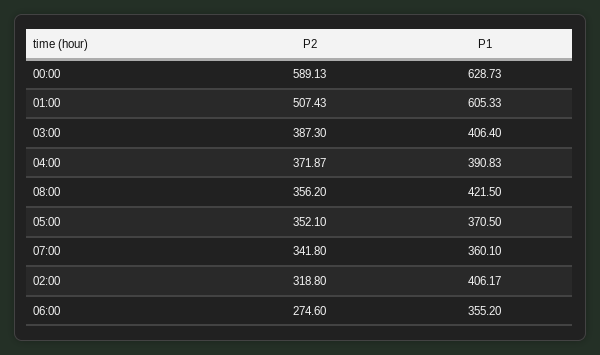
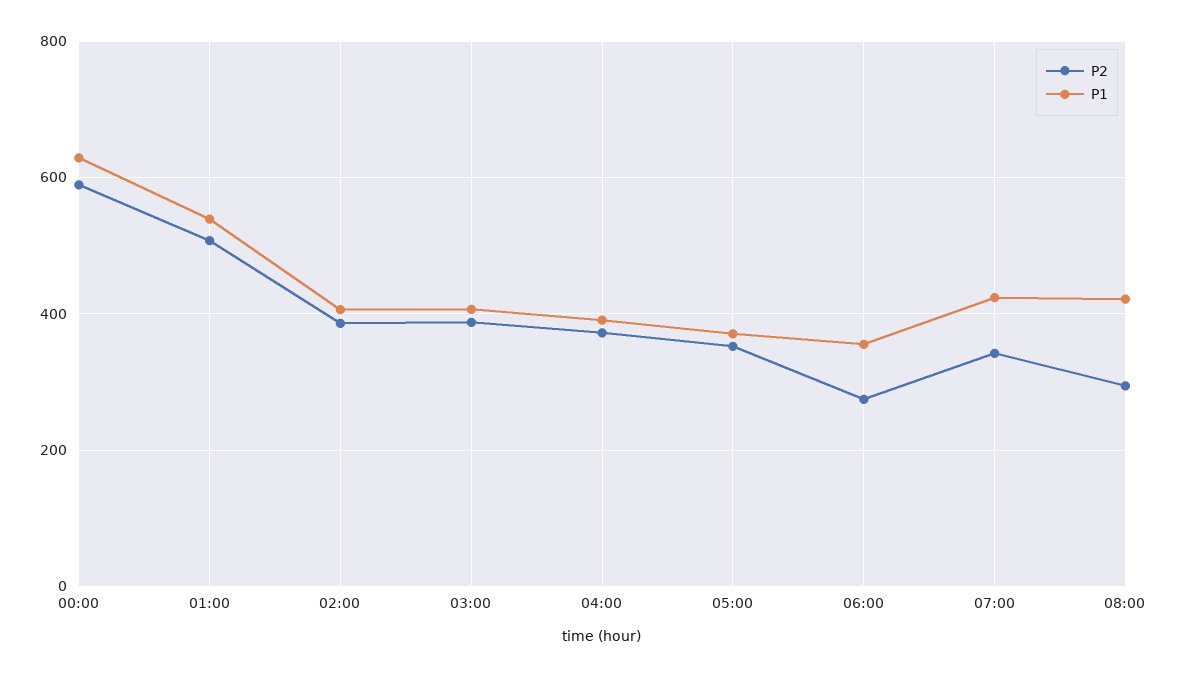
P1, 01:00: 605.33 -> 540
P2, 08:00: 356.2 -> 300
P1, 07:00: 360.1 -> 420
P2, 02:00: 318.8 -> 380

